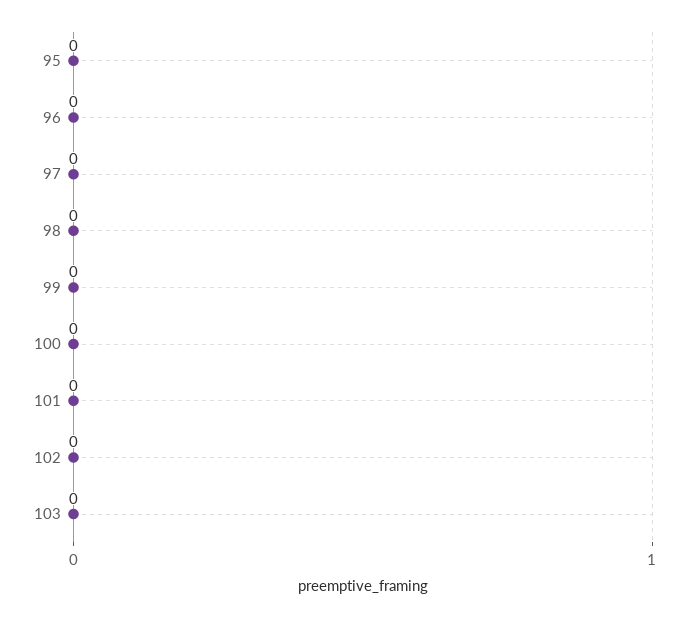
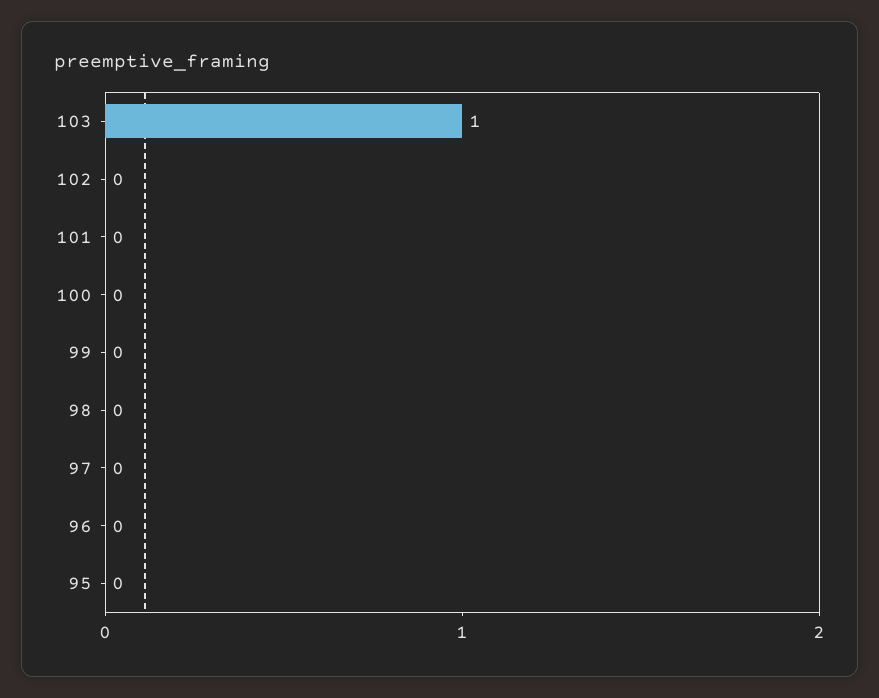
103: 0 -> 1

